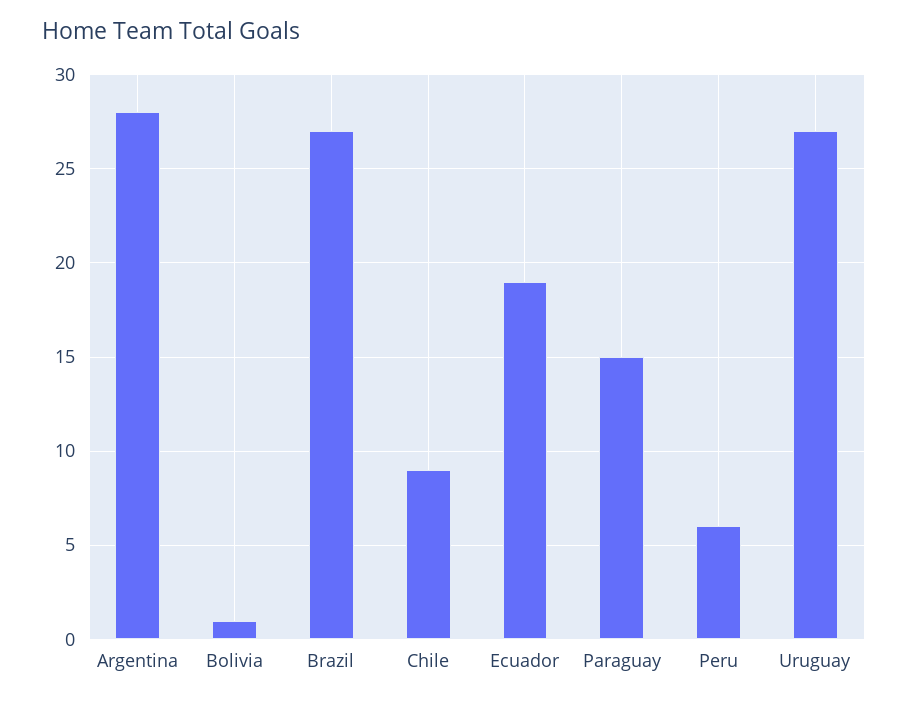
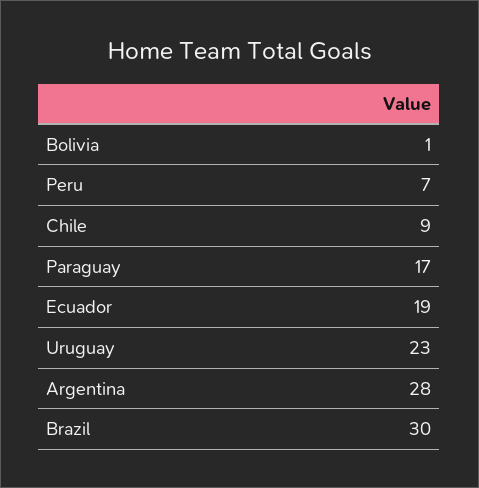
Brazil: 27 -> 30
Paraguay: 15 -> 17
Peru: 6 -> 7
Uruguay: 27 -> 23

